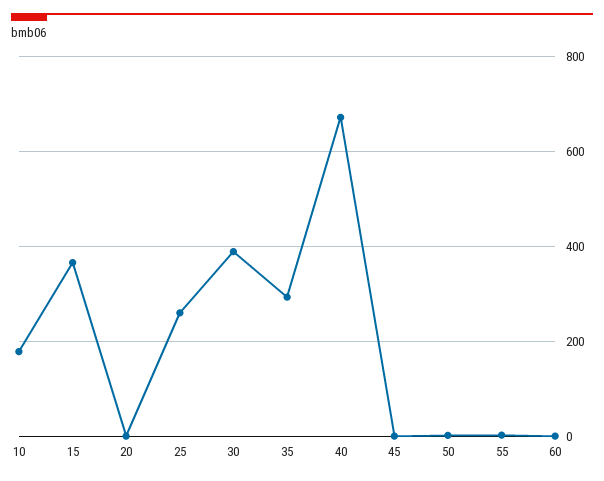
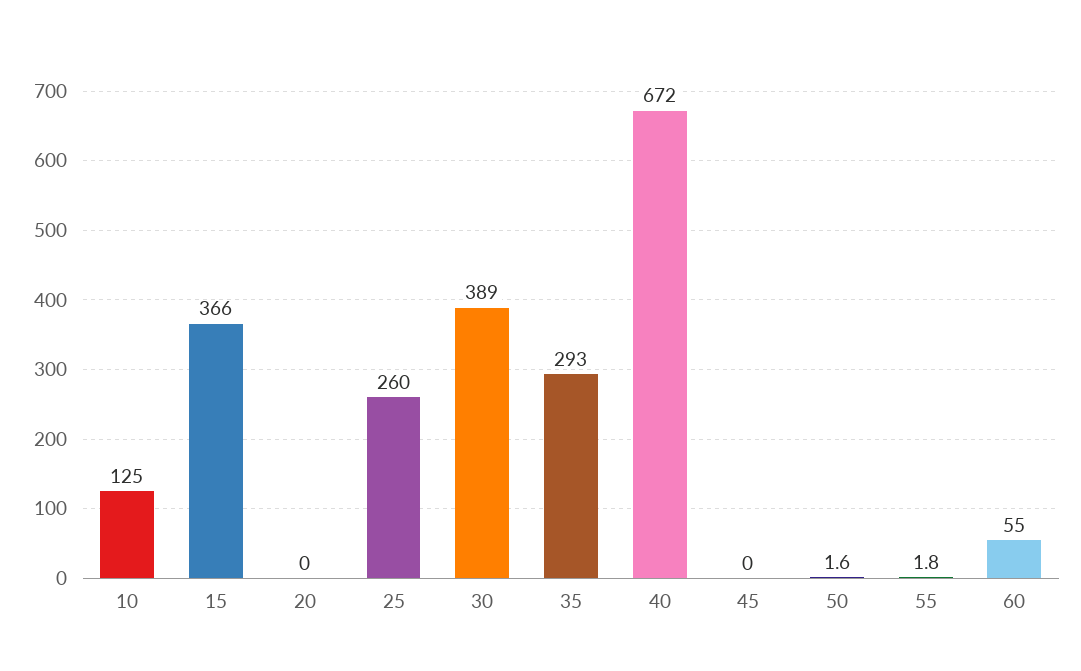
10: 180 -> 125
60: 0 -> 55

